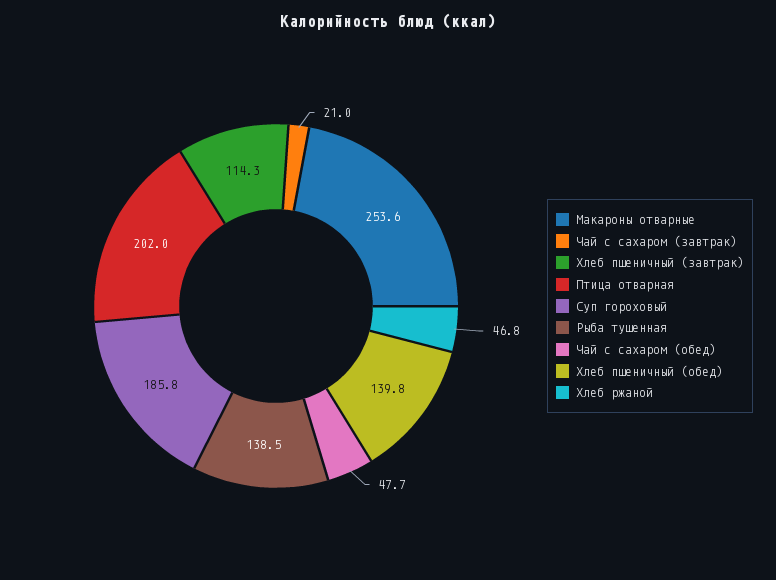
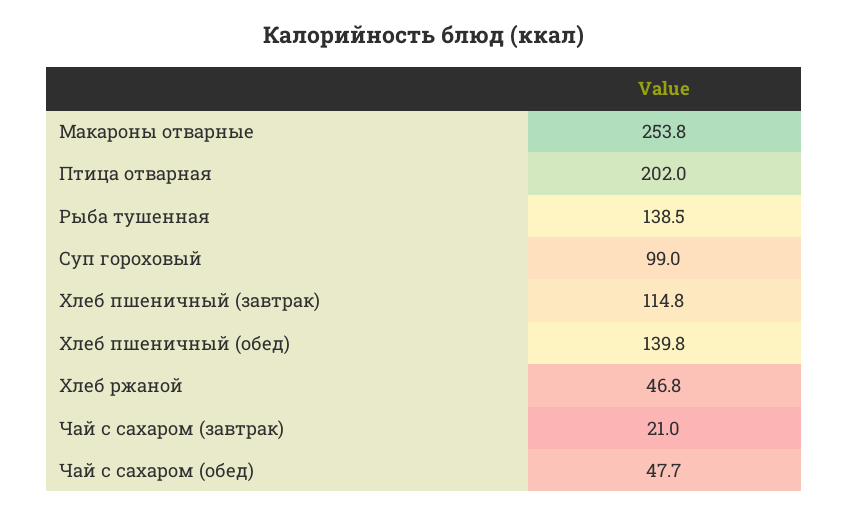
Макароны отварные: 253.6 -> 253.8
Хлеб пшеничный (завтрак): 114.3 -> 114.8
Суп гороховый: 185.8 -> 99

